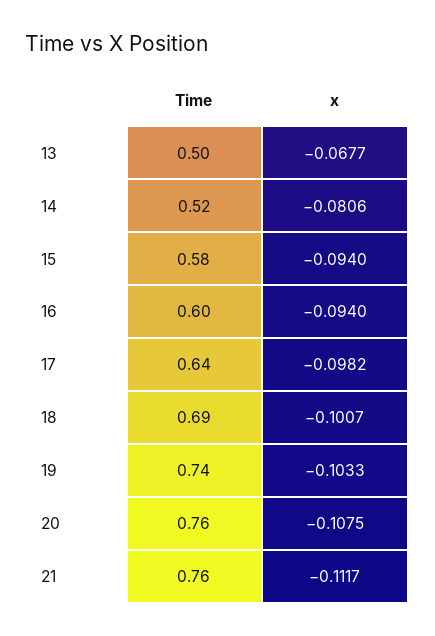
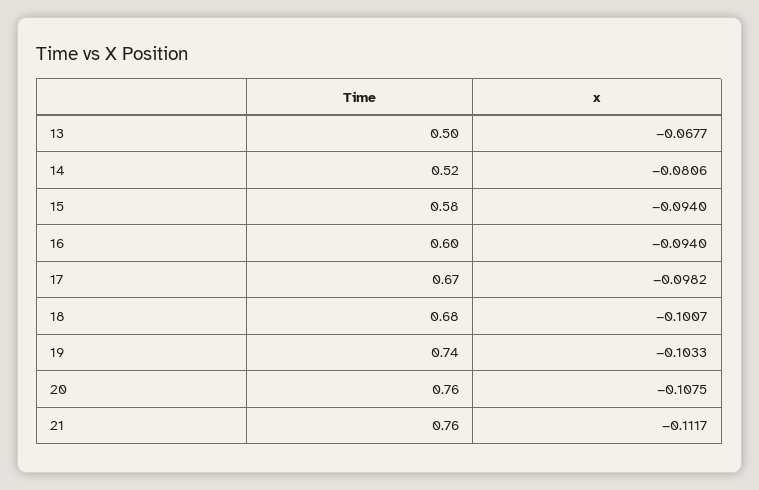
Time, 17: 0.64 -> 0.67
Time, 18: 0.69 -> 0.68

